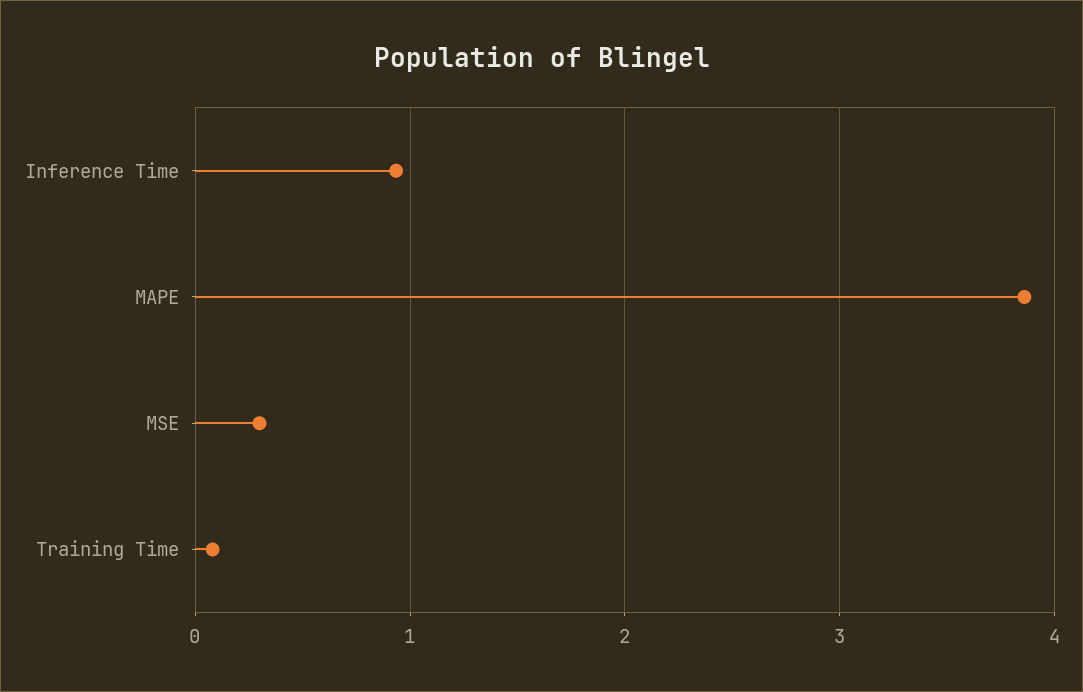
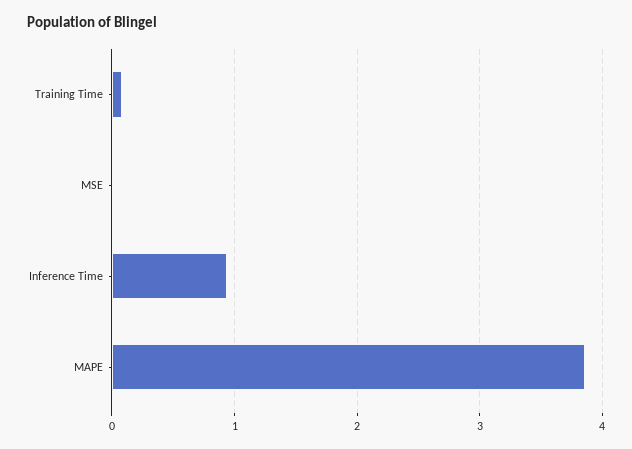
MSE: 0.3 -> 0

